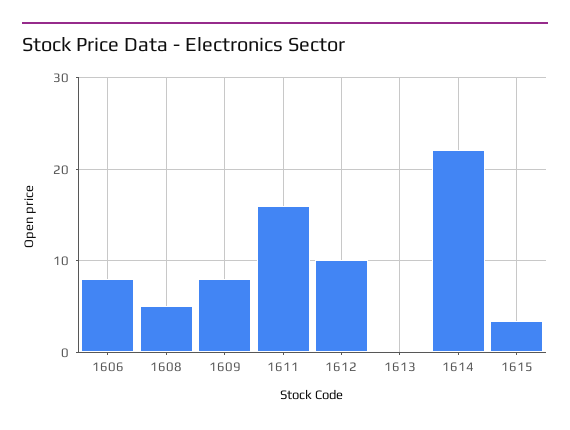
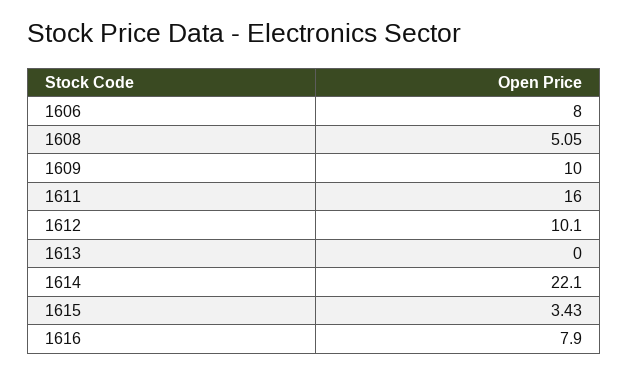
1609: 8 -> 10
1616: none -> 7.9

